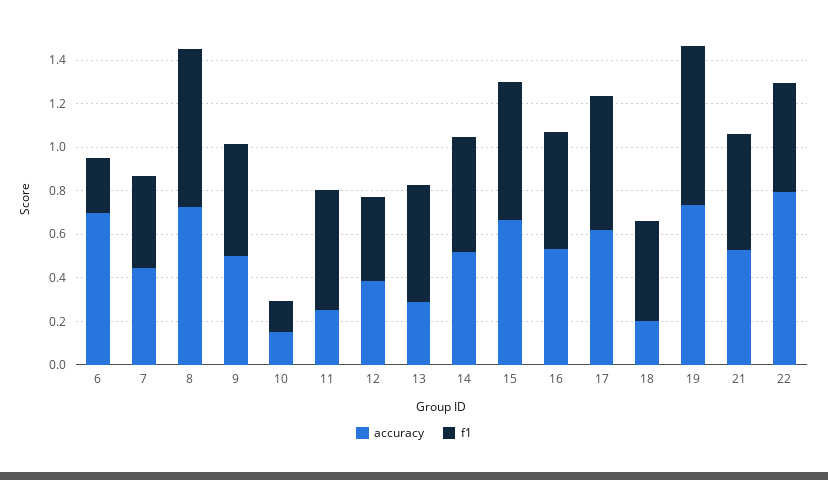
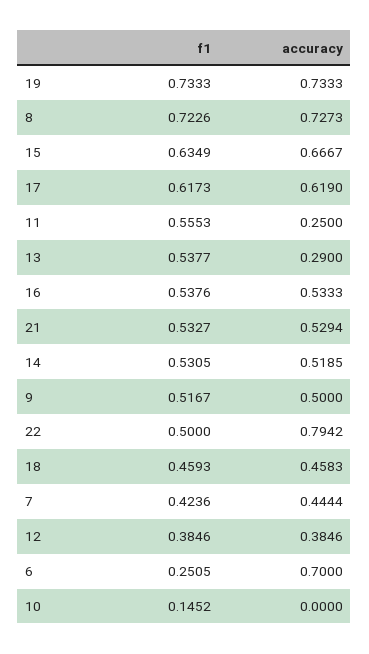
accuracy, 10: 0.15 -> 0
accuracy, 18: 0.2 -> 0.4583

